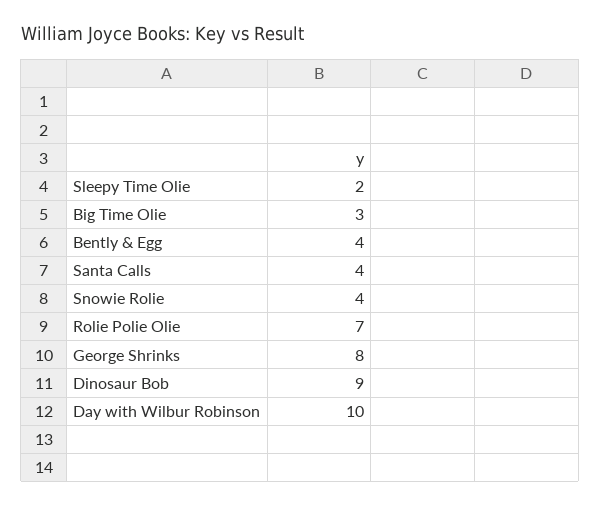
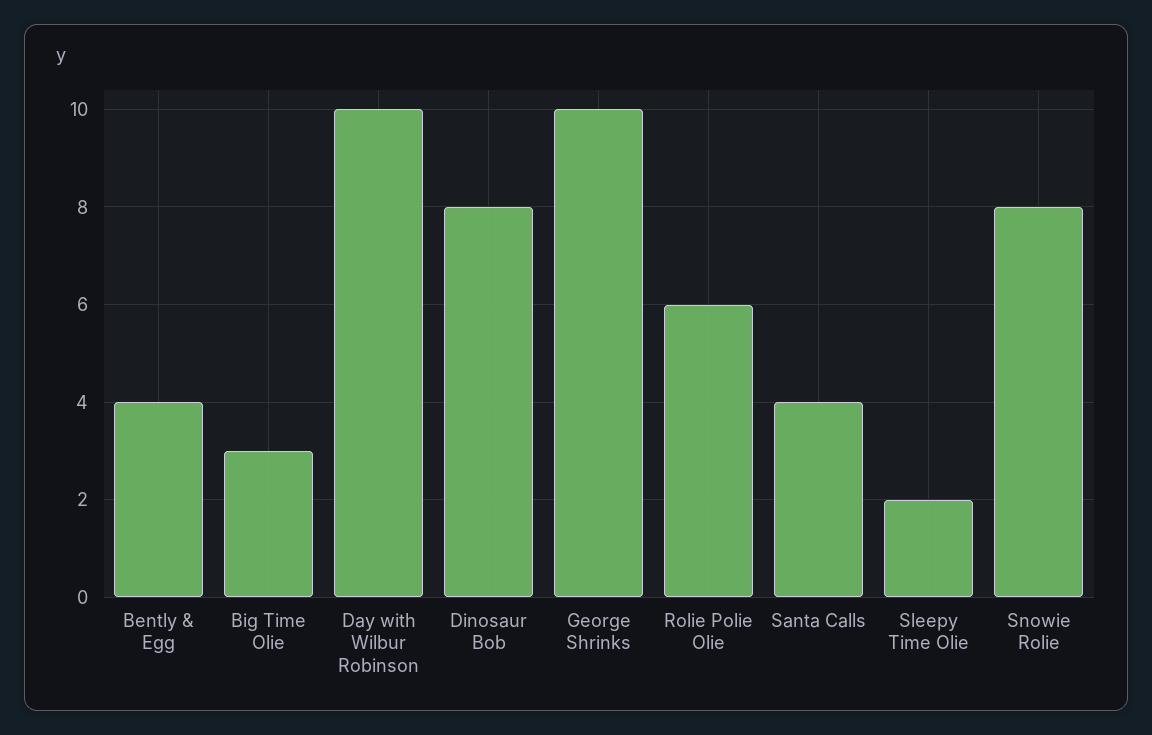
Snowie Rolie: 4 -> 8
Rolie Polie Olie: 7 -> 6
George Shrinks: 8 -> 10
Dinosaur Bob: 9 -> 8

